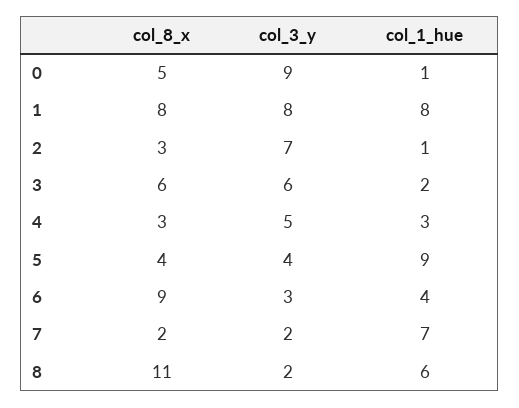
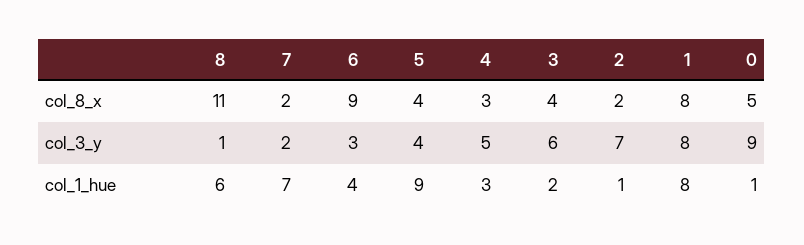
col_8_x, 2: 3 -> 2
col_8_x, 3: 6 -> 4
col_3_y, 8: 2 -> 1

